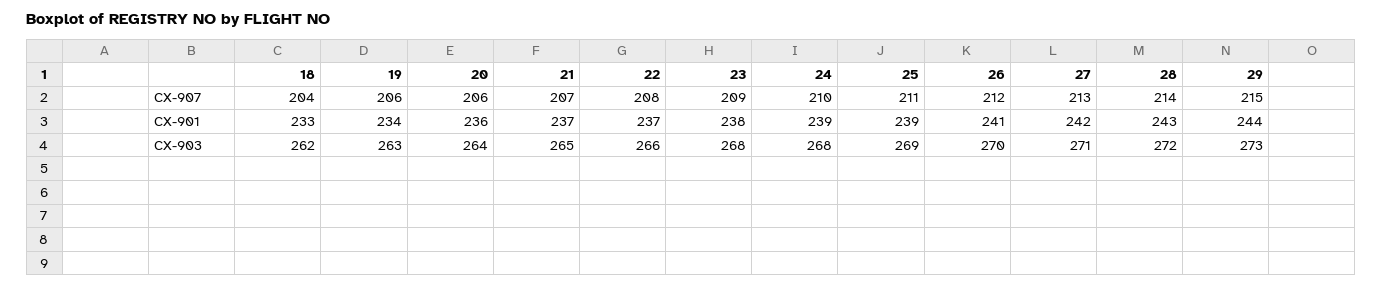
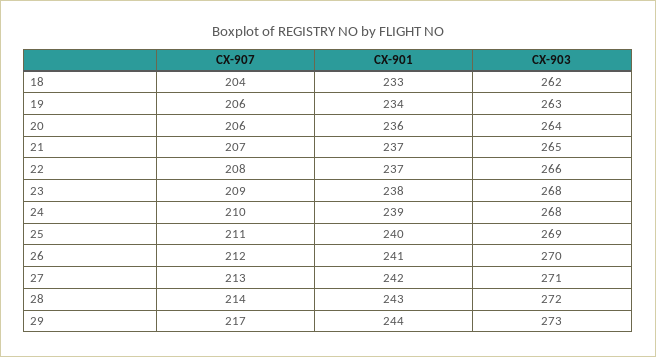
29, CX-907: 215 -> 217
25, CX-901: 239 -> 240

